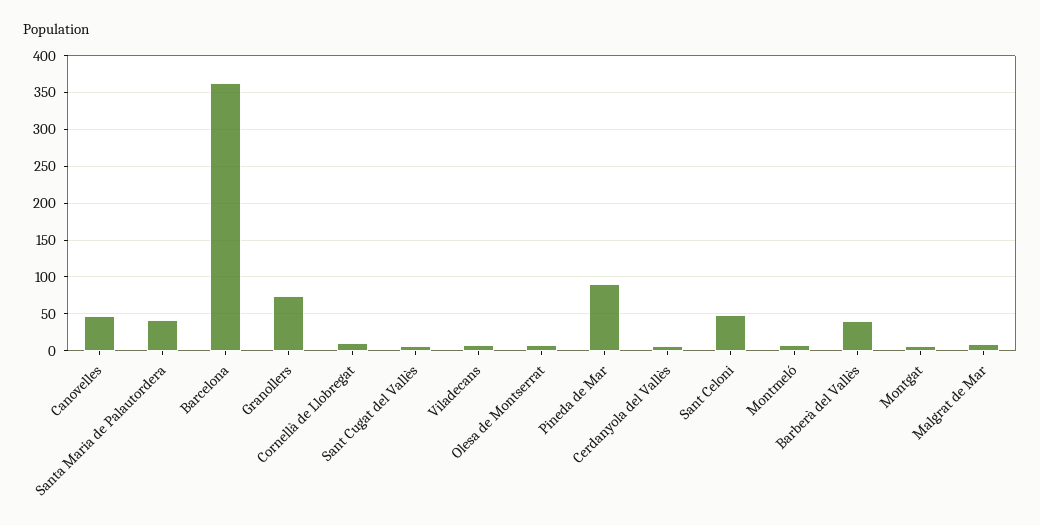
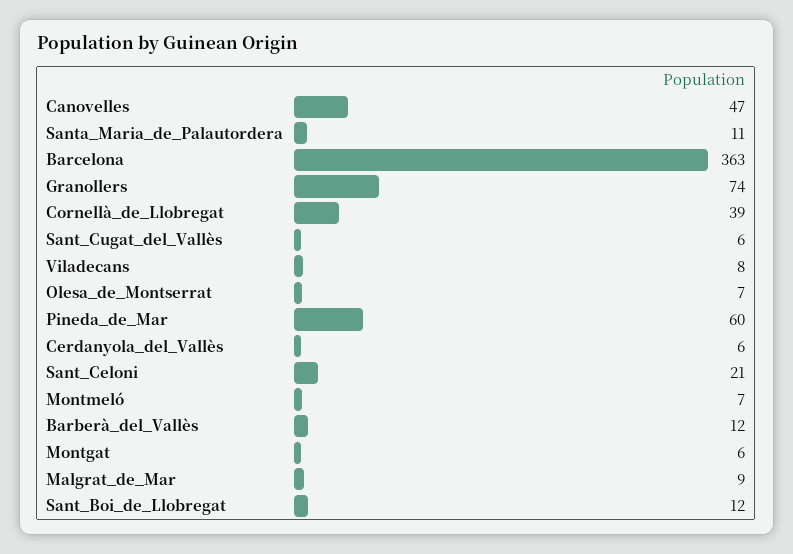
Santa Maria de Palautordera: 40 -> 11
Cornellà de Llobregat: 10 -> 39
Pineda de Mar: 90 -> 60
Sant Celoni: 50 -> 21
Barberà del Vallès: 40 -> 12
Sant_Boi_de_Llobregat: none -> 12

